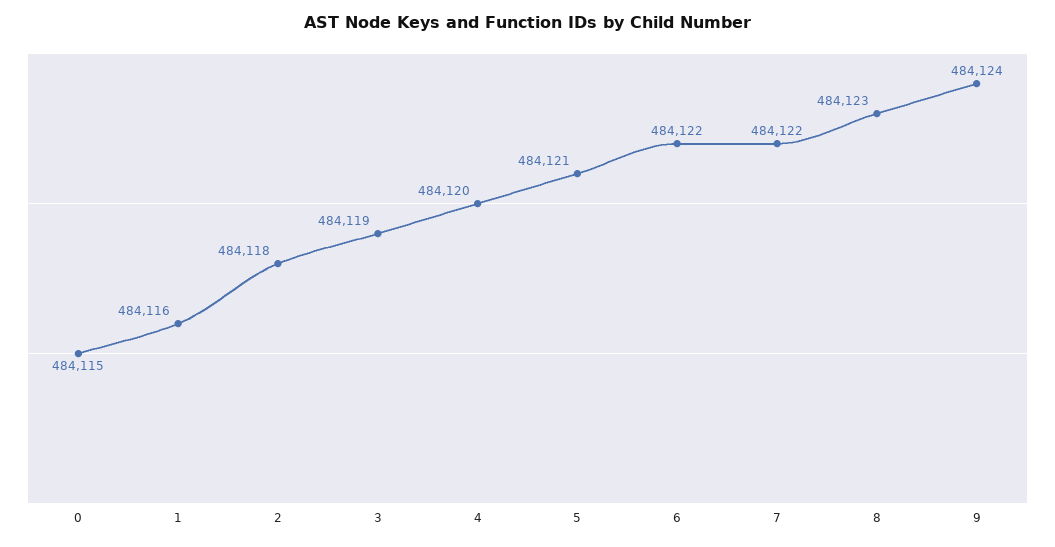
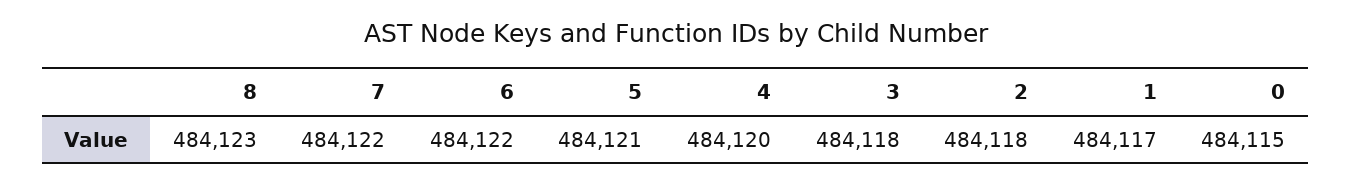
1: 484116 -> 484117
3: 484119 -> 484118
9: 484124 -> none

